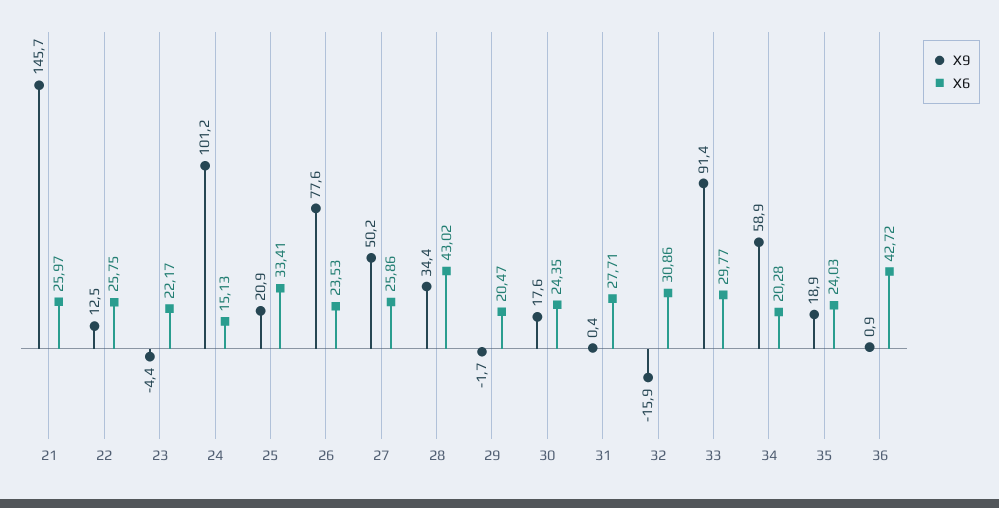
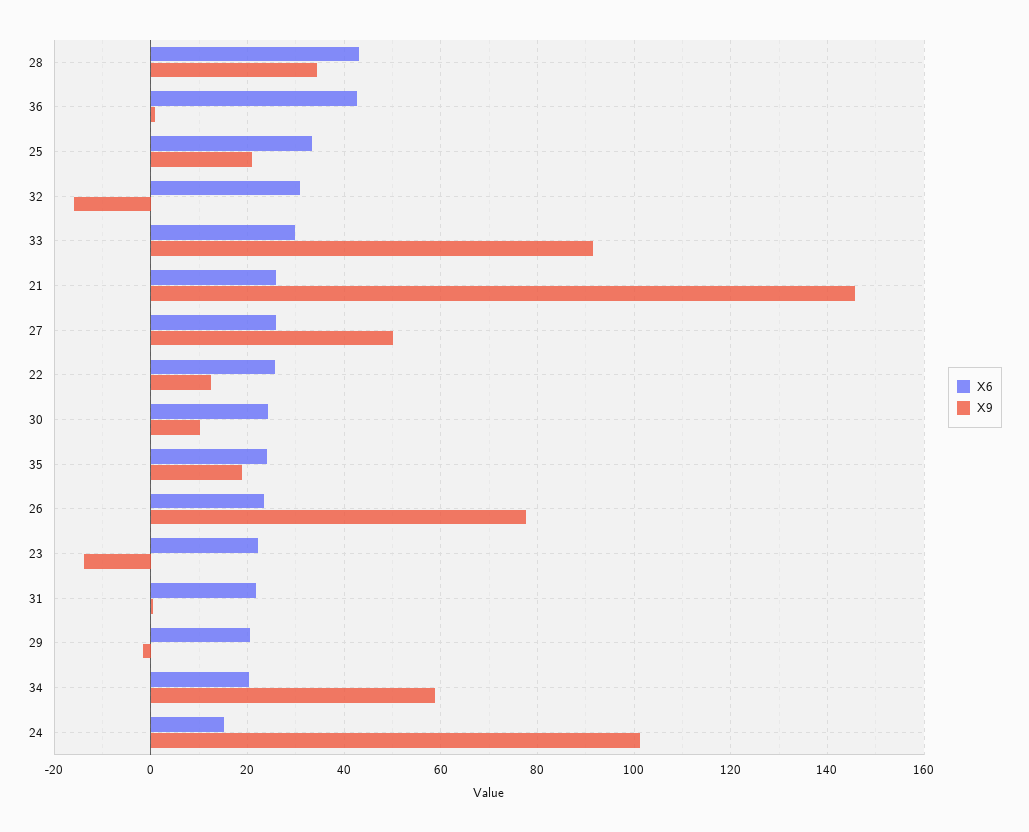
X9, 23: -4.4 -> -14
X9, 30: 17.6 -> 10
X6, 31: 27.71 -> 22

